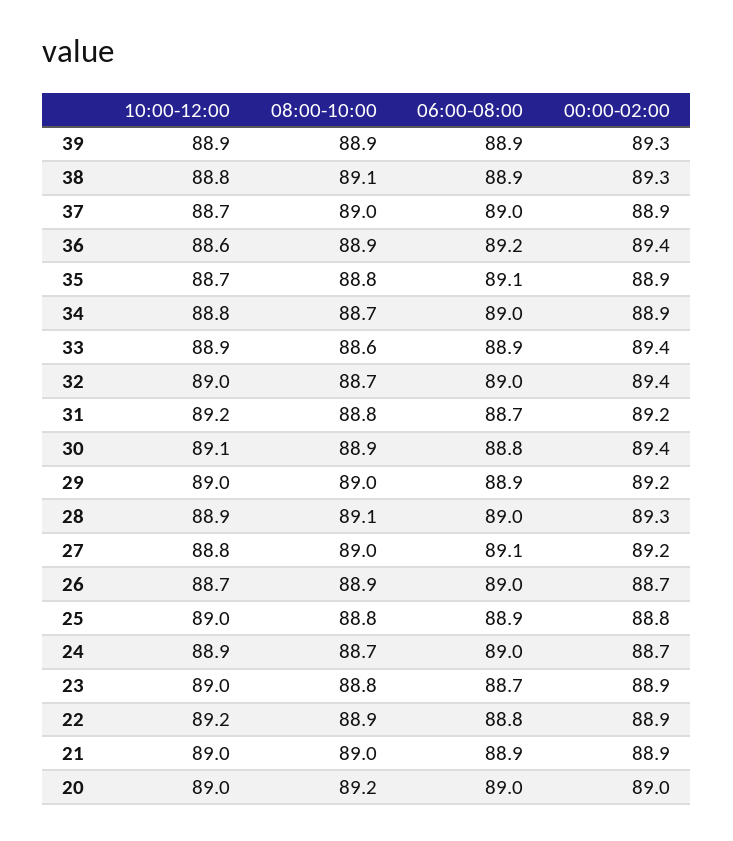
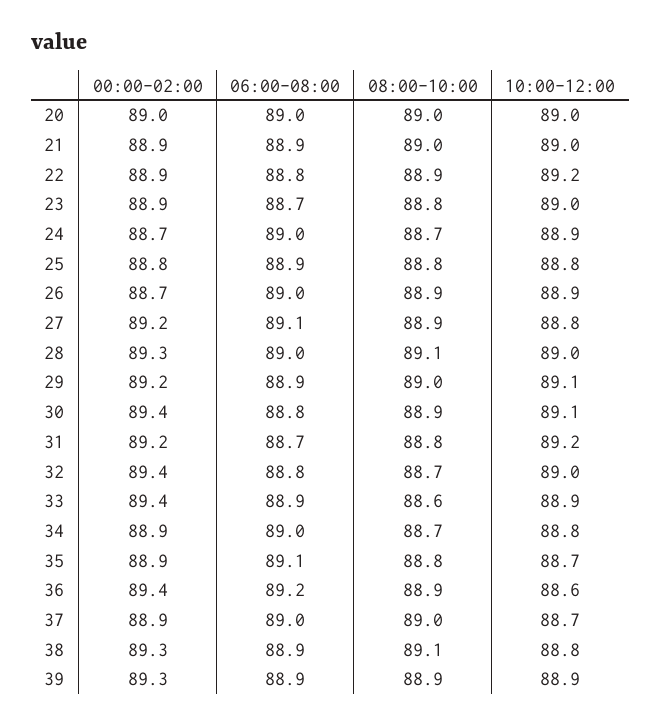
06:00-08:00, 32: 89 -> 88.8
10:00-12:00, 29: 89 -> 89.1
10:00-12:00, 28: 88.9 -> 89
08:00-10:00, 27: 89 -> 88.9
10:00-12:00, 26: 88.7 -> 88.9
10:00-12:00, 25: 89 -> 88.8
08:00-10:00, 20: 89.2 -> 89

